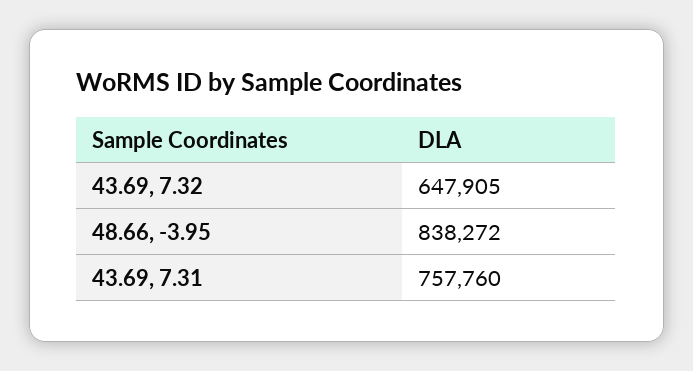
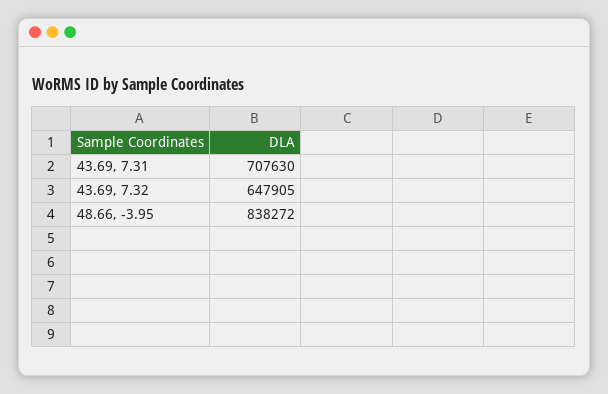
43.69, 7.31: 757760 -> 707630

